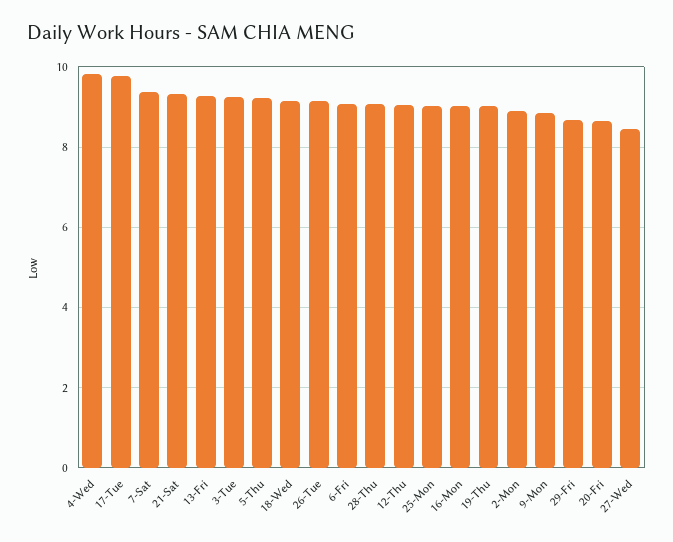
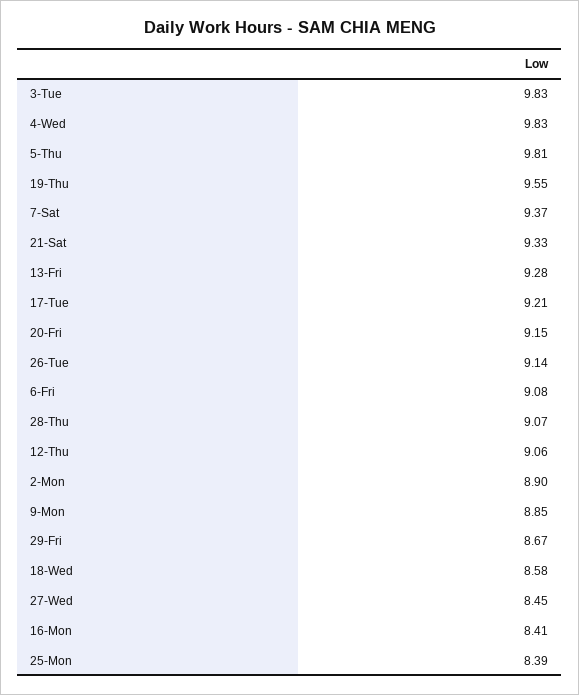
17-Tue: 9.8 -> 9.21
3-Tue: 9.2 -> 9.83
5-Thu: 9.2 -> 9.81
18-Wed: 9.2 -> 8.58
25-Mon: 9 -> 8.39
16-Mon: 9 -> 8.41
19-Thu: 9 -> 9.55
20-Fri: 8.6 -> 9.15

